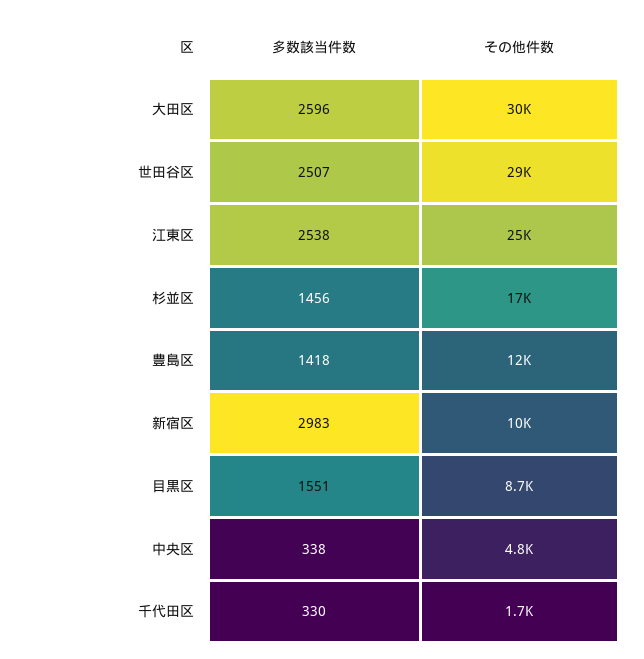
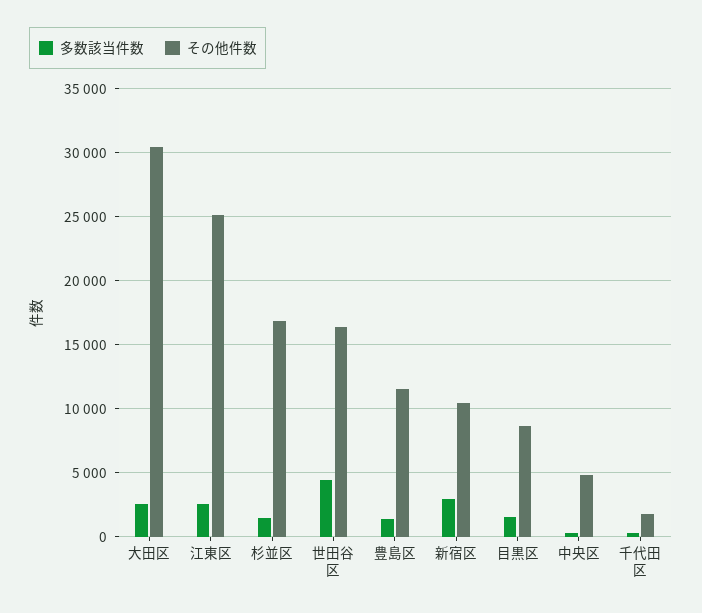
多数該当件数, 世田谷区: 2507 -> 4500
その他件数, 世田谷区: 29000 -> 16500

